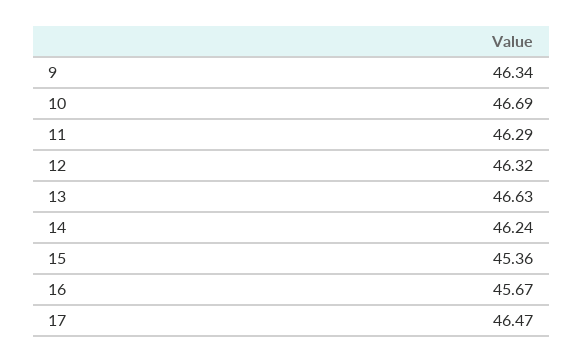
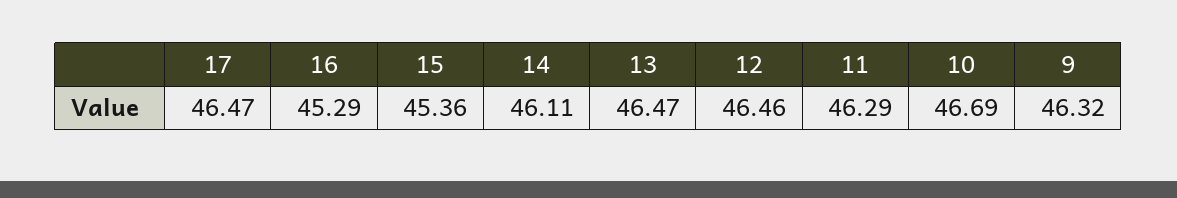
9: 46.34 -> 46.32
12: 46.32 -> 46.46
13: 46.63 -> 46.47
14: 46.24 -> 46.11
16: 45.67 -> 45.29

